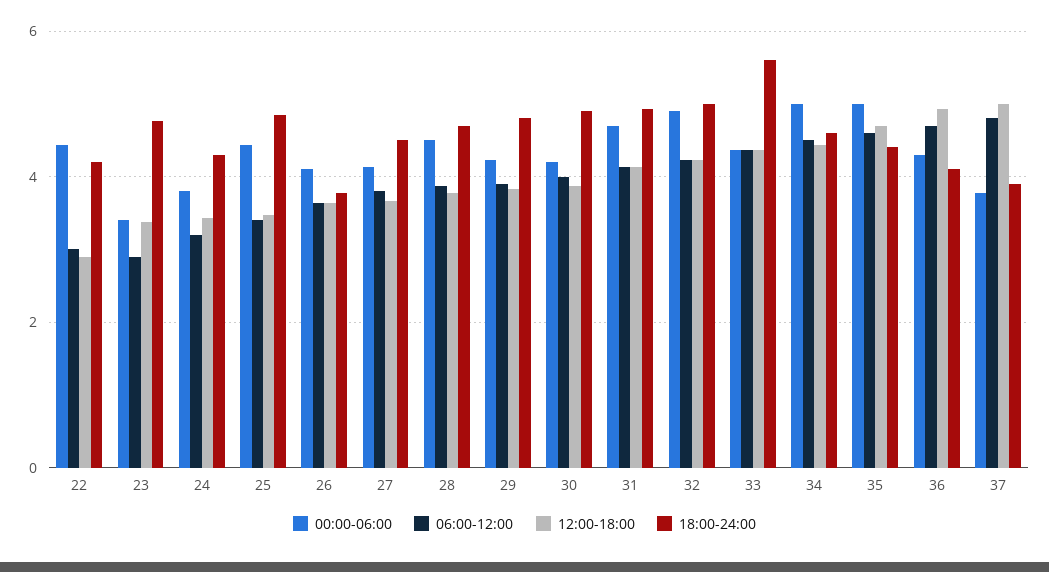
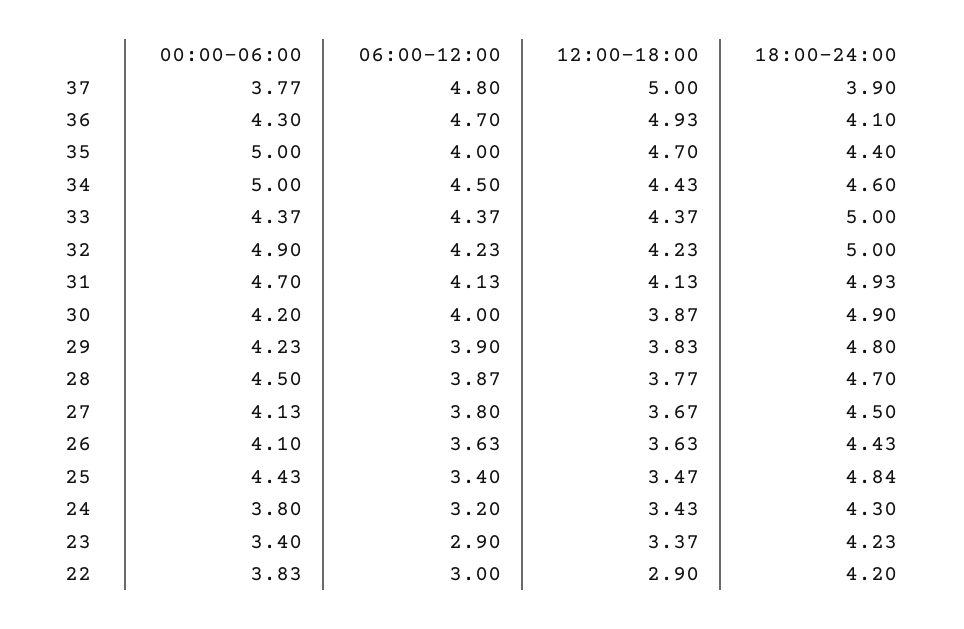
00:00-06:00, 22: 4.4 -> 3.83
18:00-24:00, 23: 4.8 -> 4.23
18:00-24:00, 26: 3.8 -> 4.43
18:00-24:00, 33: 5.6 -> 5
06:00-12:00, 35: 4.6 -> 4

